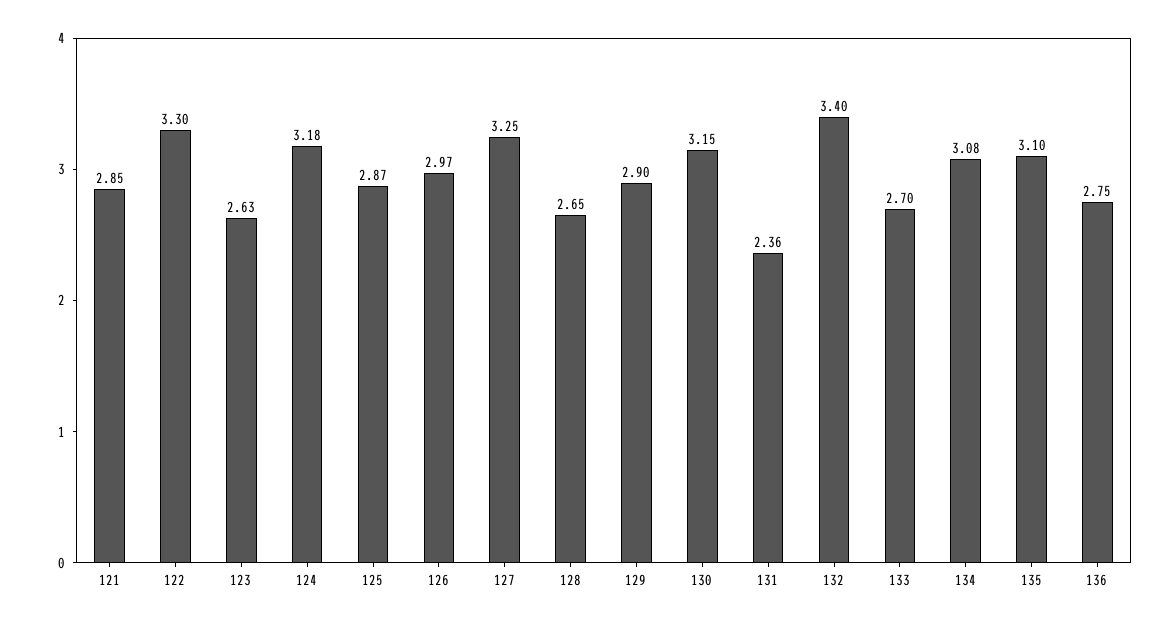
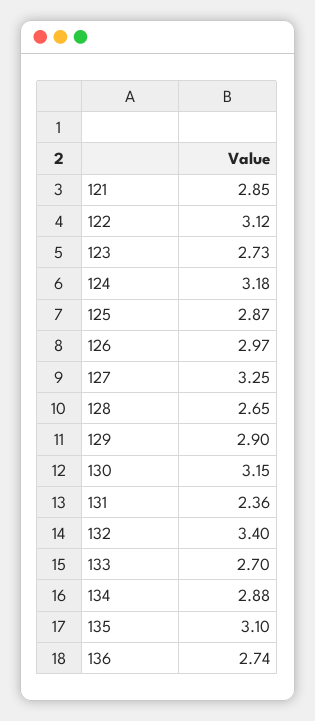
122: 3.3 -> 3.12
123: 2.63 -> 2.73
134: 3.08 -> 2.88
136: 2.75 -> 2.74

